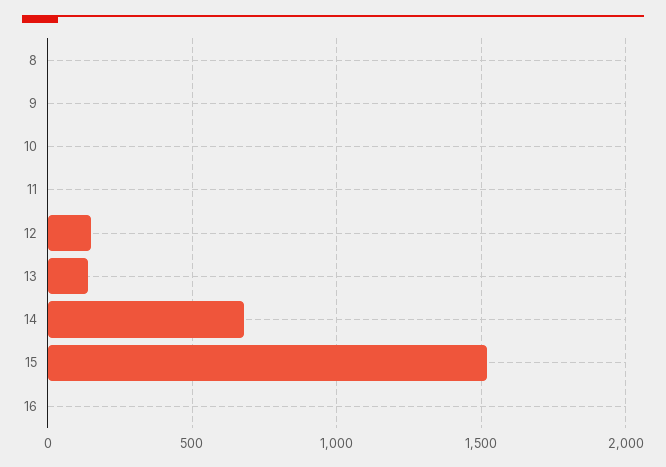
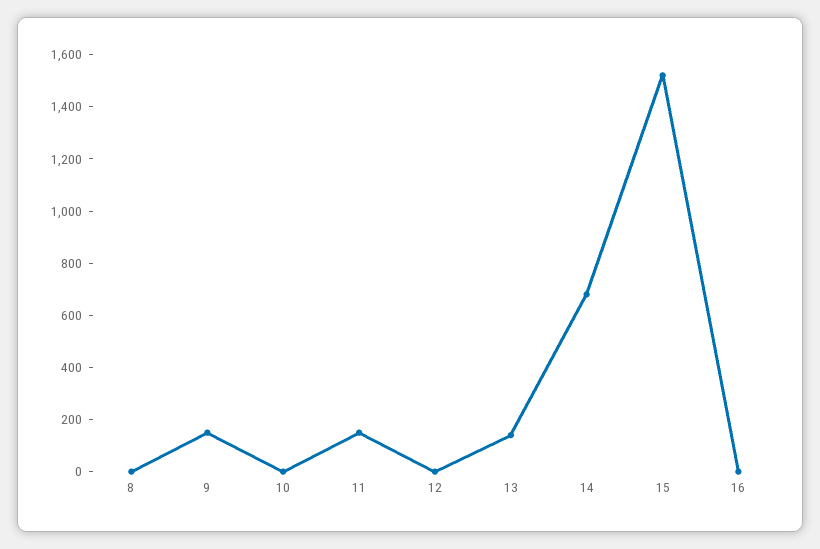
9: 0 -> 150
11: 0 -> 150
12: 150 -> 0

